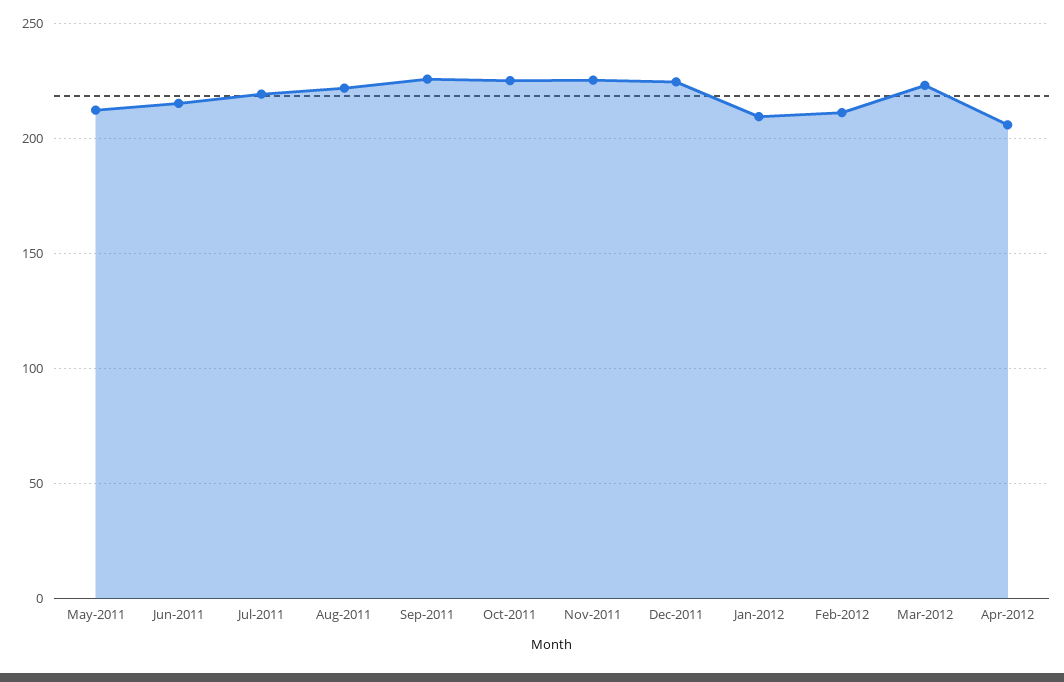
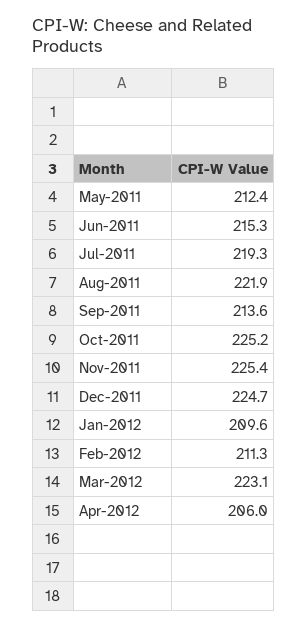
Sep-2011: 225 -> 213.6

